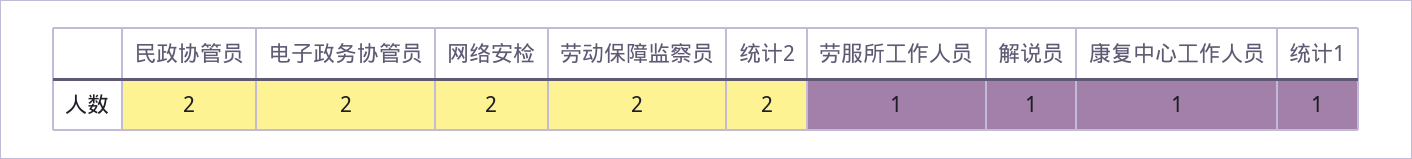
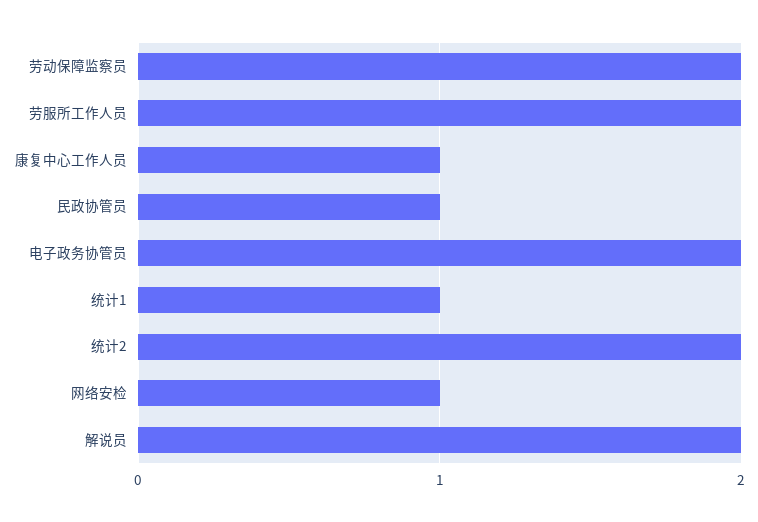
民政协管员: 2 -> 1
网络安检: 2 -> 1
劳服所工作人员: 1 -> 2
解说员: 1 -> 2

